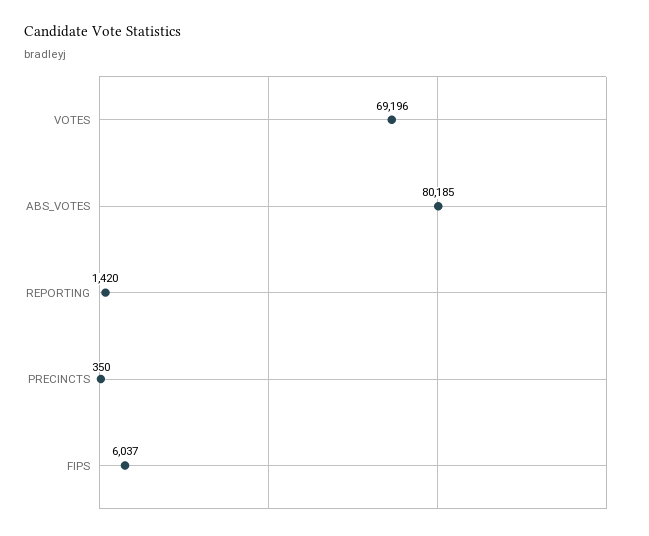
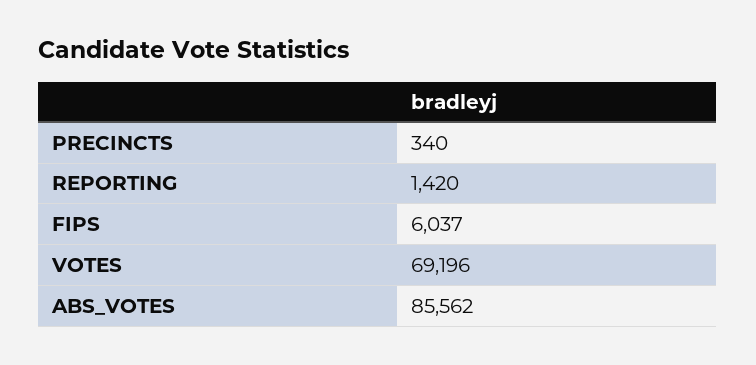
ABS_VOTES: 80185 -> 85562
PRECINCTS: 350 -> 340

